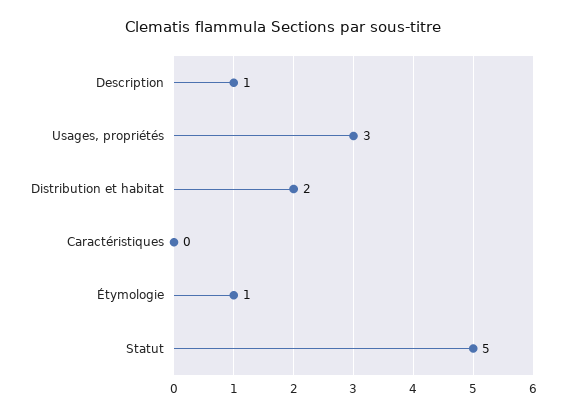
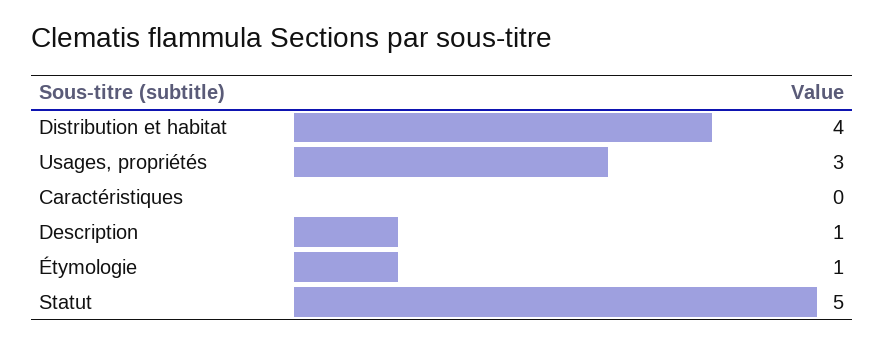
Distribution et habitat: 2 -> 4

